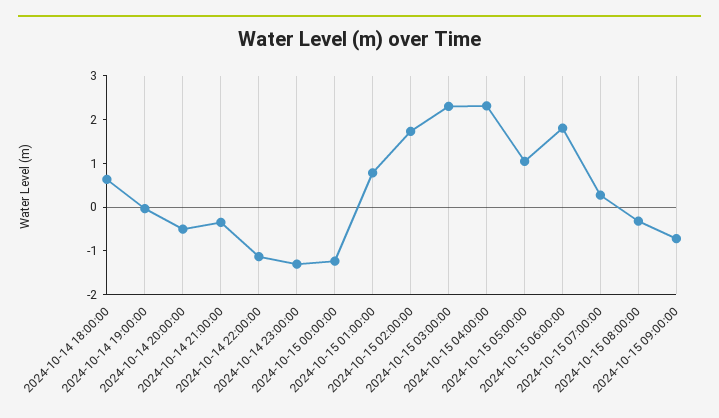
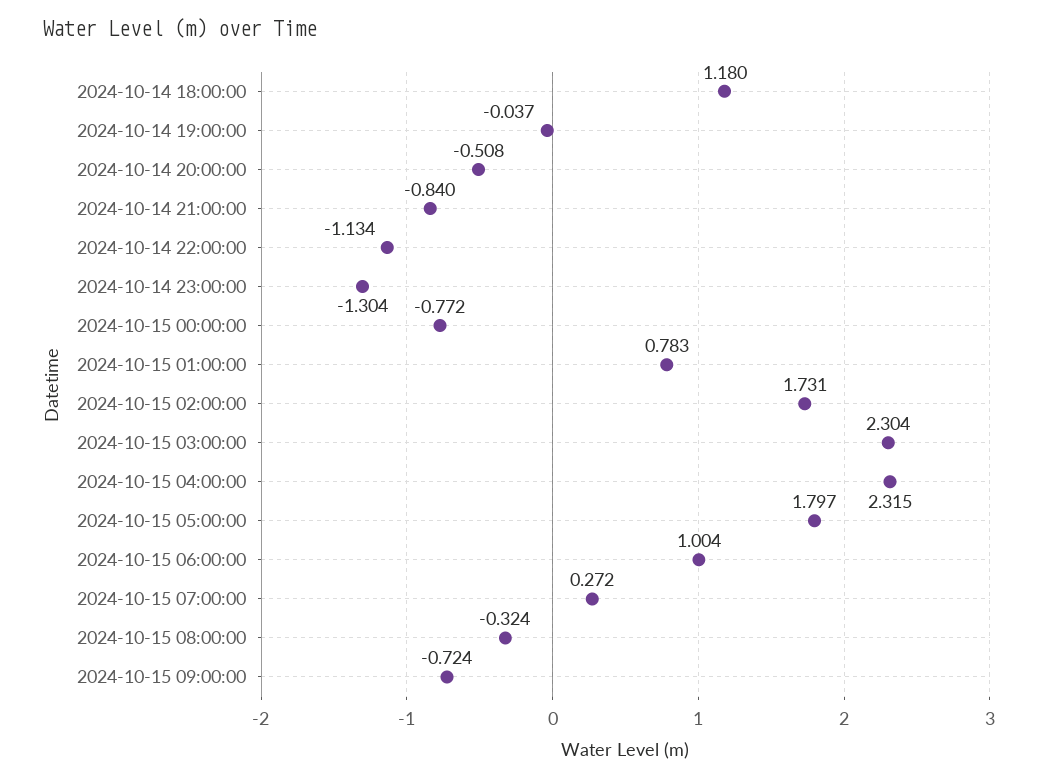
2024-10-14 18:00:00: 0.6 -> 1.18
2024-10-14 21:00:00: -0.4 -> -0.84
2024-10-15 00:00:00: -1.2 -> -0.772
2024-10-15 05:00:00: 1 -> 1.797
2024-10-15 06:00:00: 1.8 -> 1.004

